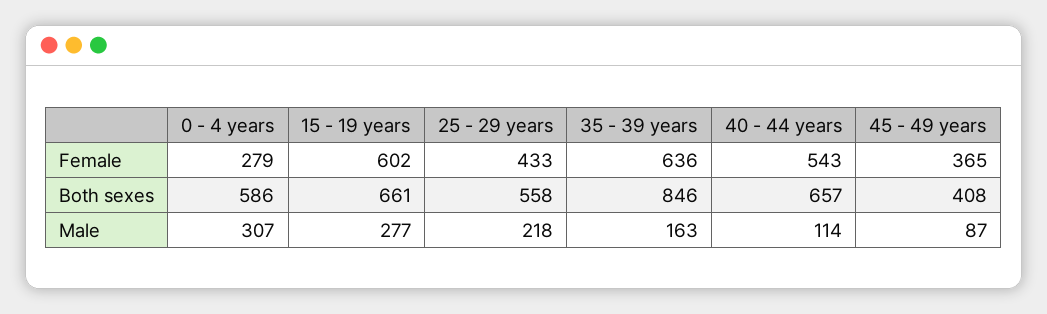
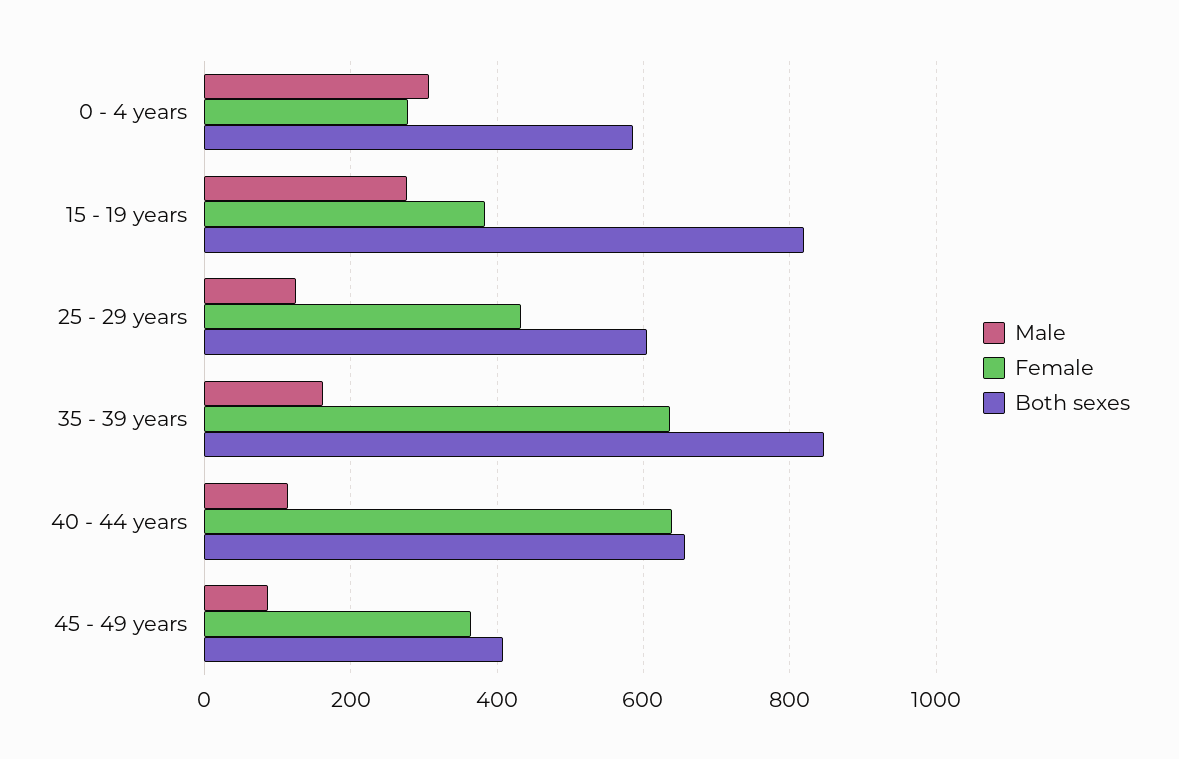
Female, 15 - 19 years: 602 -> 380
Female, 40 - 44 years: 543 -> 640
Both sexes, 15 - 19 years: 661 -> 820
Both sexes, 25 - 29 years: 558 -> 600
Male, 25 - 29 years: 218 -> 120

